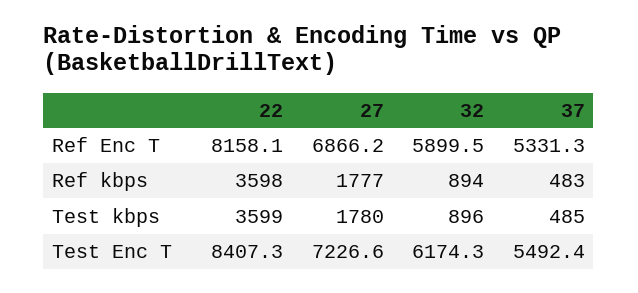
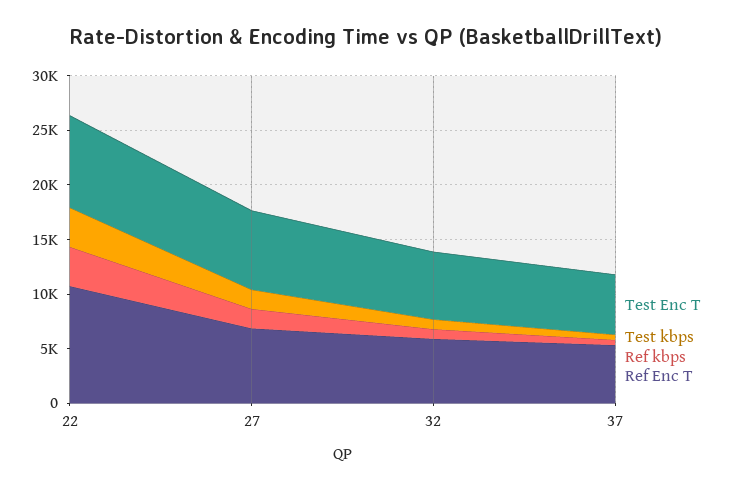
Ref Enc T, 22: 8158.1 -> 11000

